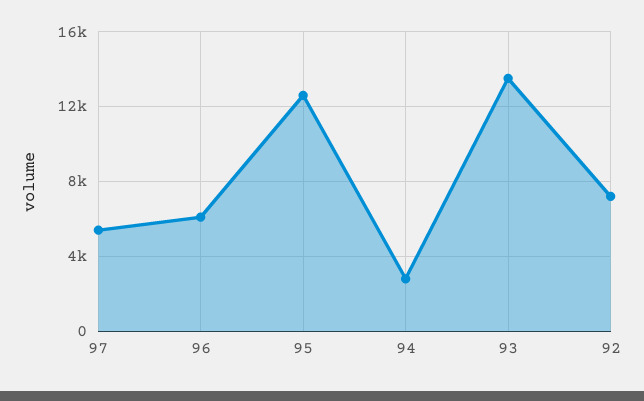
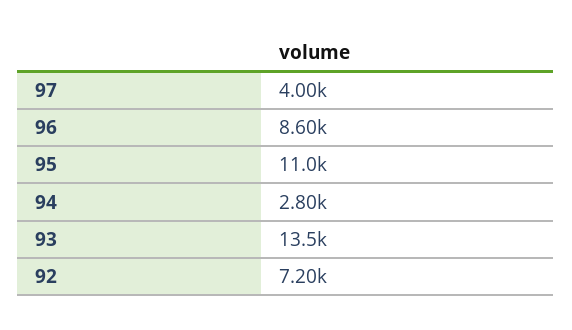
97: 5500 -> 4000
96: 6000 -> 8600
95: 12500 -> 11000

